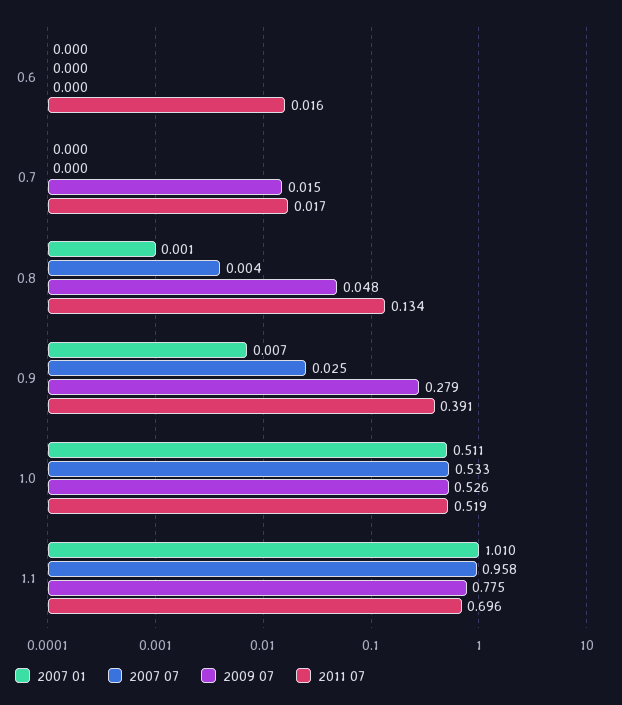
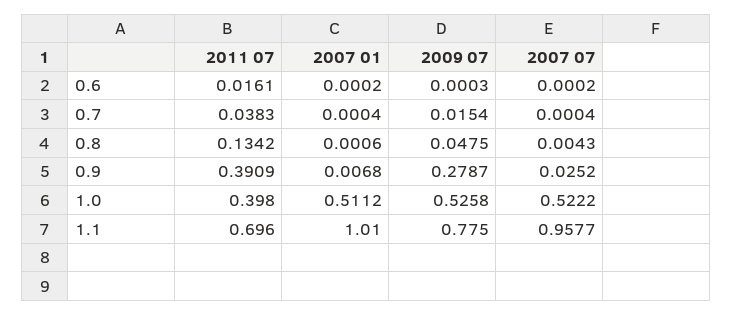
2011 07, 0.7: 0.017 -> 0.0383
2007 07, 1.0: 0.533 -> 0.5222
2011 07, 1.0: 0.519 -> 0.398

